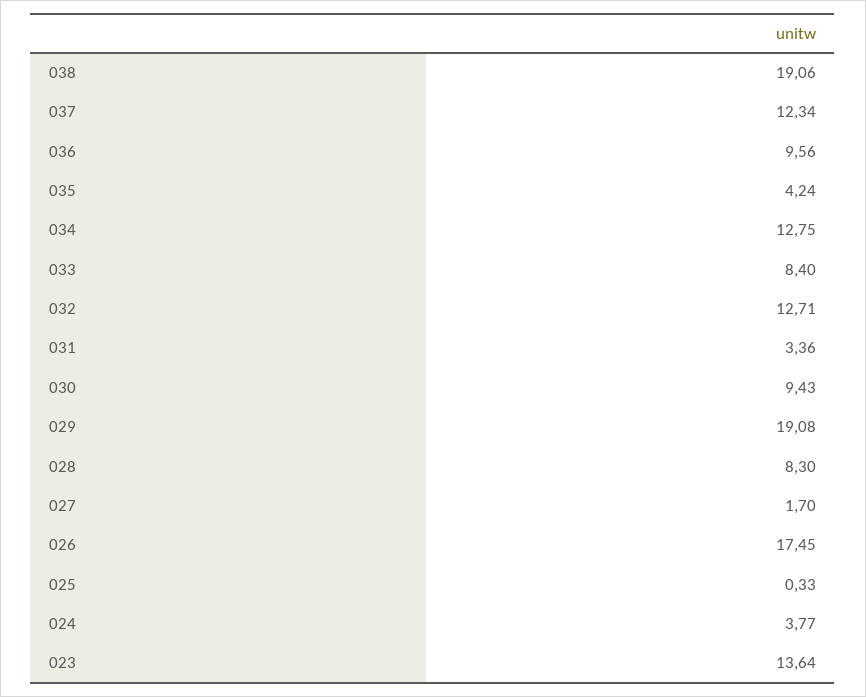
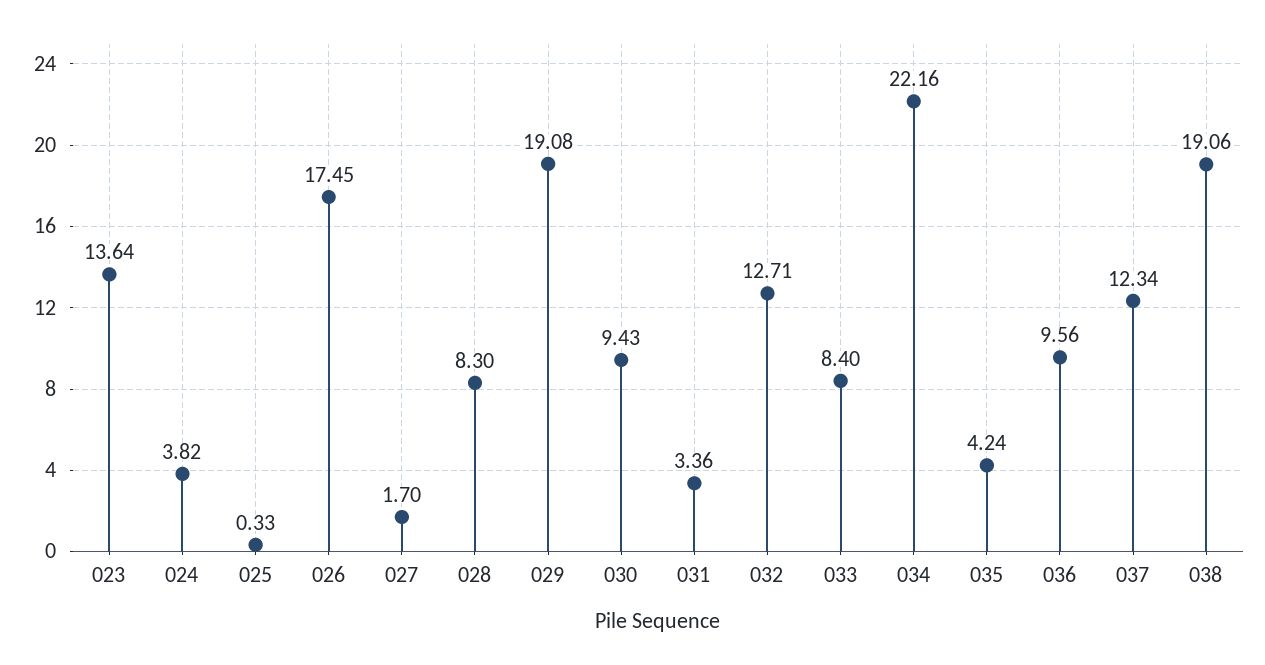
034: 12.75 -> 22.16
024: 3.77 -> 3.82

